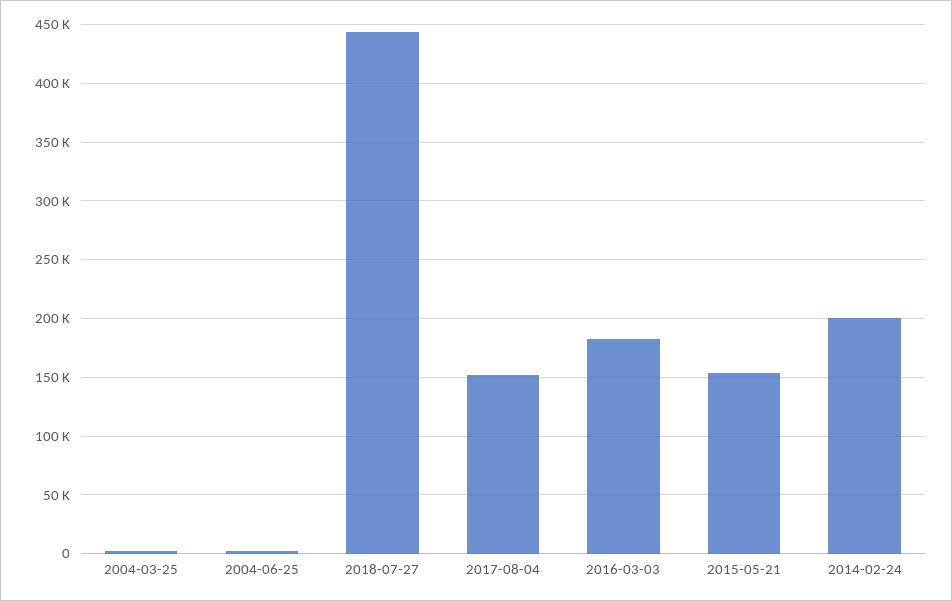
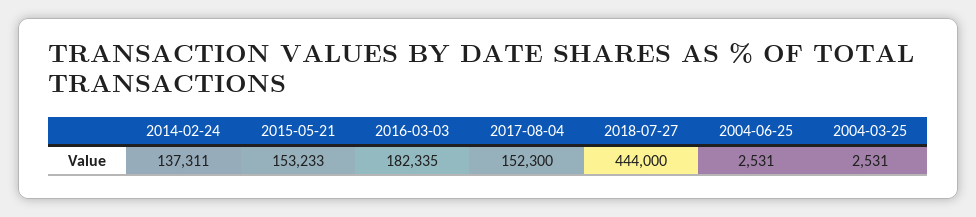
2014-02-24: 200000 -> 137311

